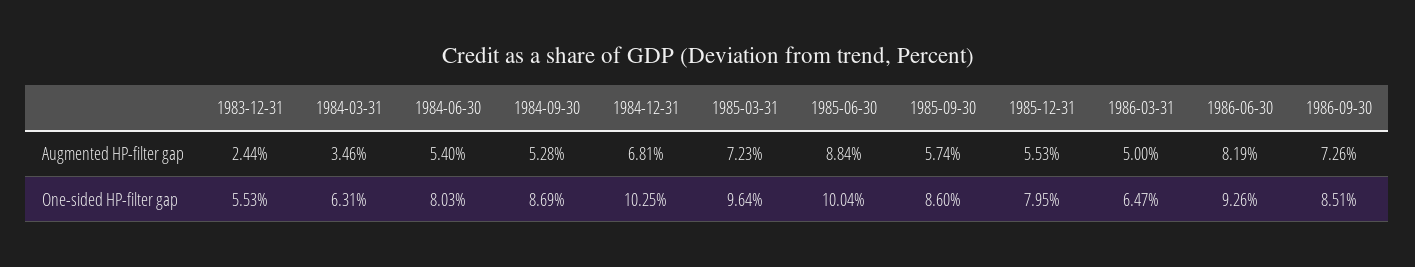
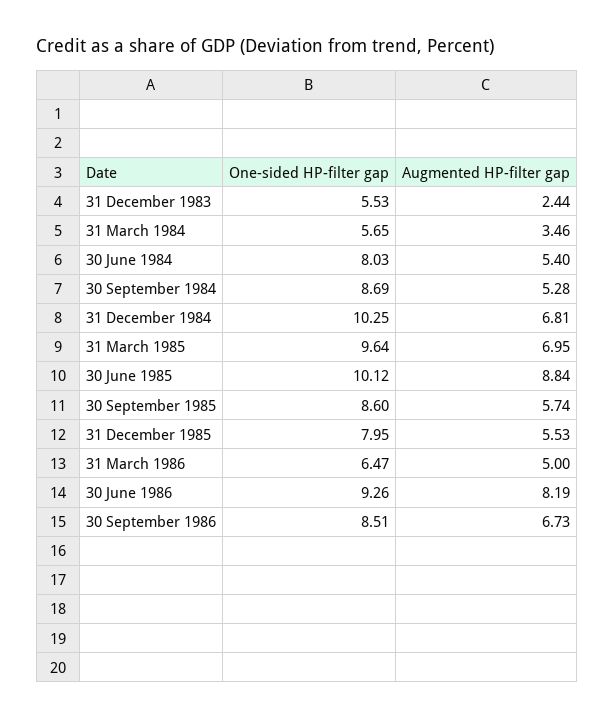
1985-03-31, Augmented HP-filter gap: 7.23 -> 6.95
1986-09-30, Augmented HP-filter gap: 7.26 -> 6.73
1984-03-31, One-sided HP-filter gap: 6.31 -> 5.65
1985-06-30, One-sided HP-filter gap: 10.04 -> 10.12

